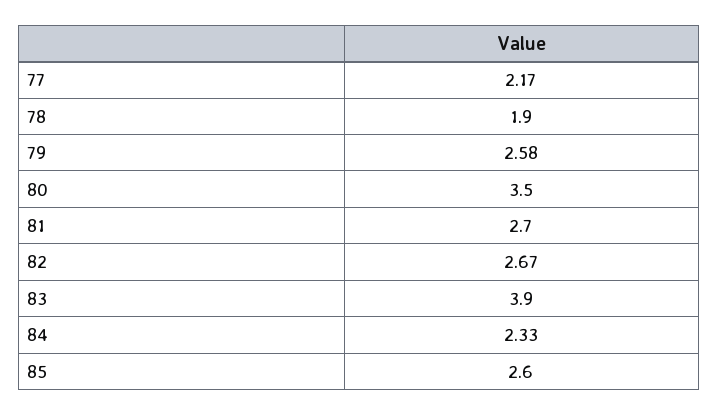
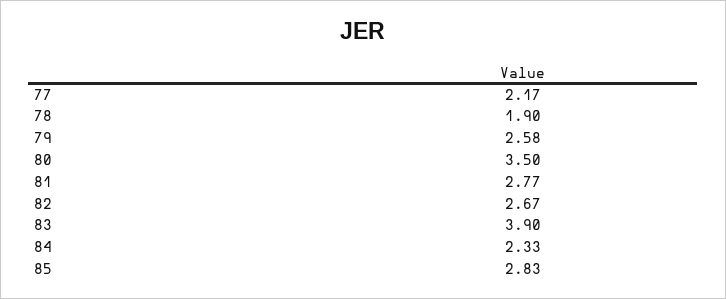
81: 2.7 -> 2.77
85: 2.6 -> 2.83

